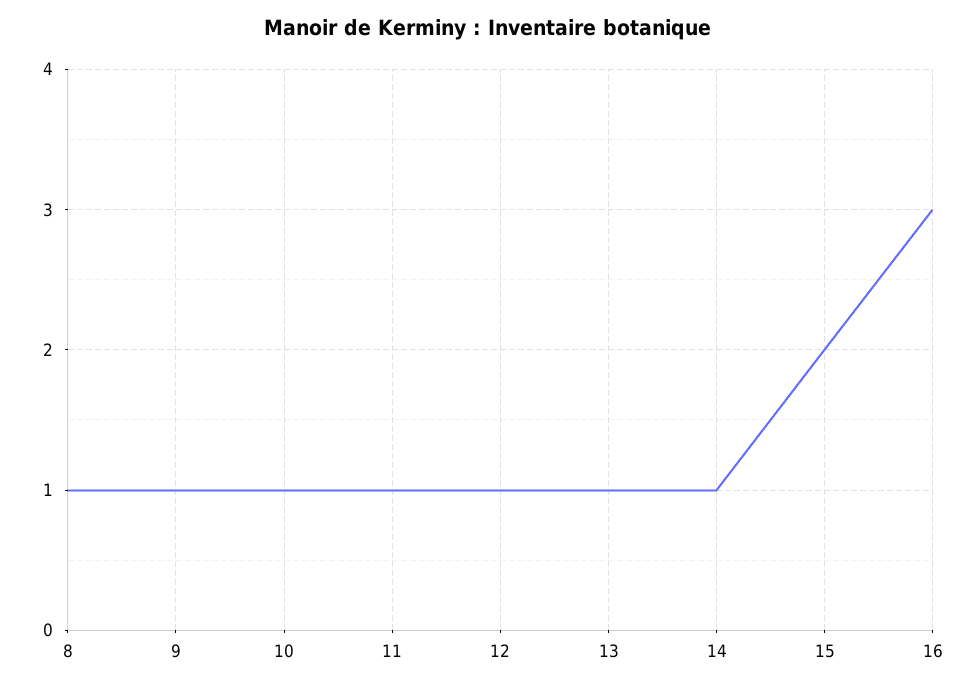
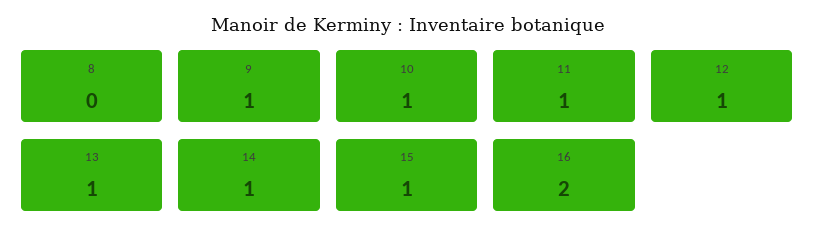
8: 1 -> 0
15: 2 -> 1
16: 3 -> 2

